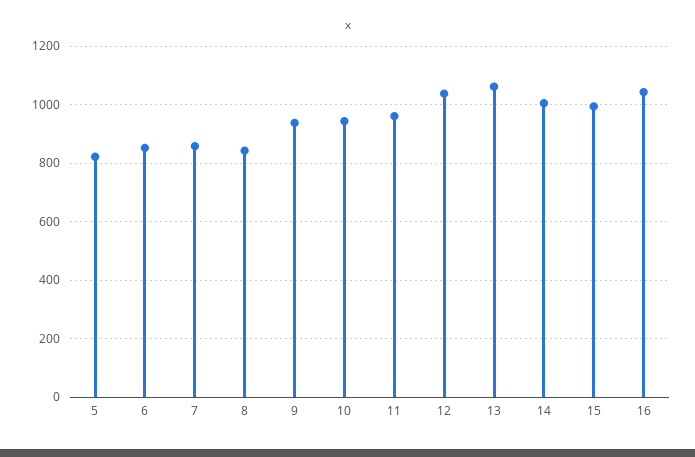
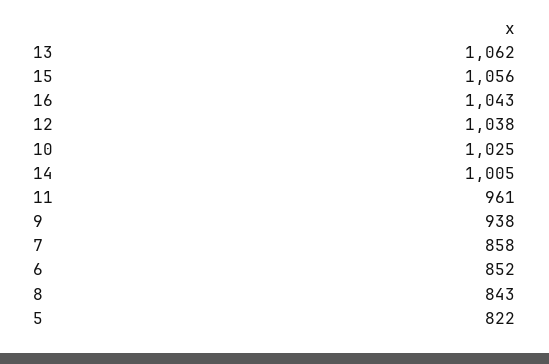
10: 950 -> 1025
15: 1000 -> 1056

